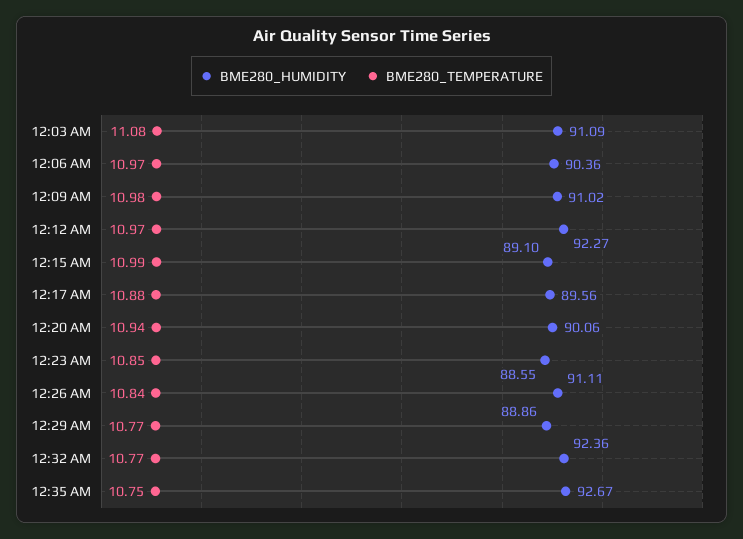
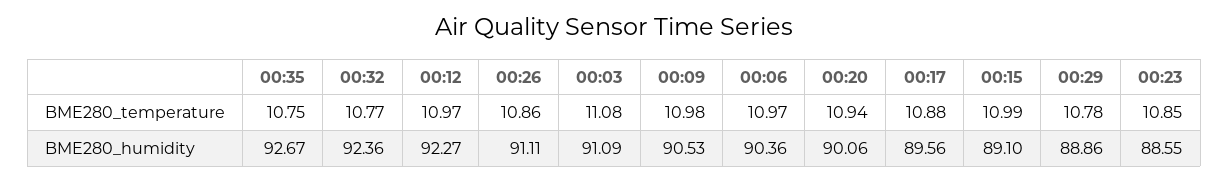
BME280_HUMIDITY, 12:09 AM: 91.02 -> 90.53
BME280_TEMPERATURE, 12:26 AM: 10.84 -> 10.86
BME280_TEMPERATURE, 12:29 AM: 10.77 -> 10.78

